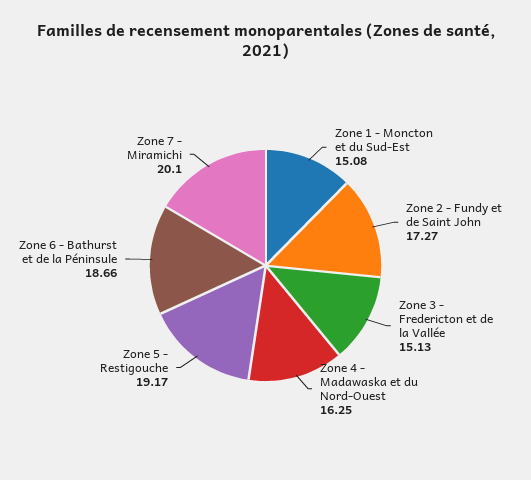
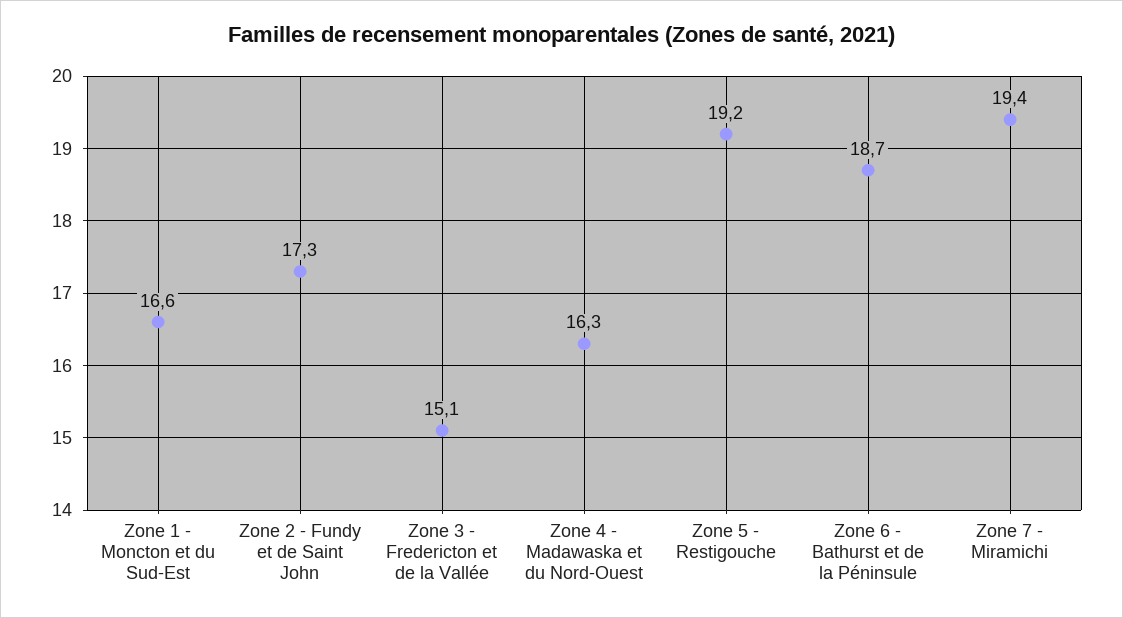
Zone 1 - Moncton et du Sud-Est: 15.08 -> 16.6
Zone 7 - Miramichi: 20.1 -> 19.4

